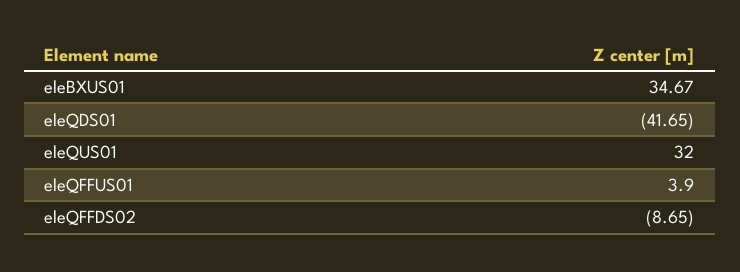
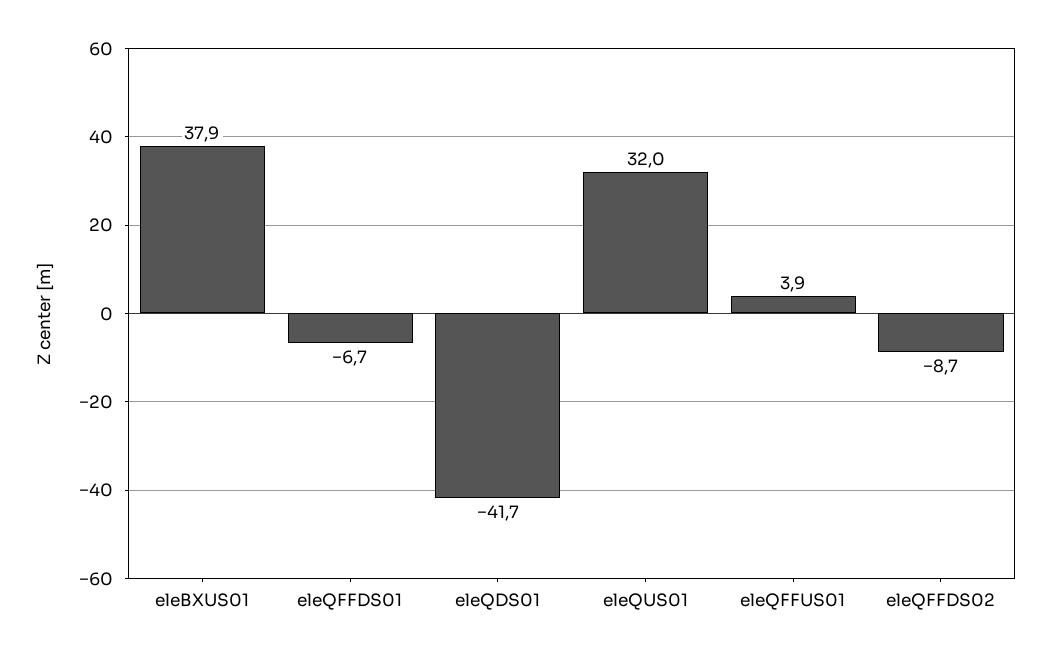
eleBXUS01: 34.67 -> 37.9
eleQFFDS01: none -> -6.7

